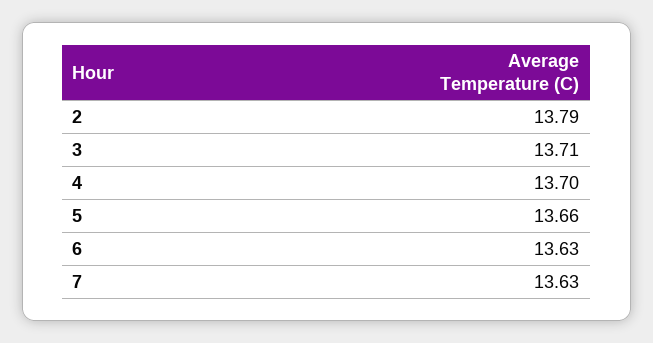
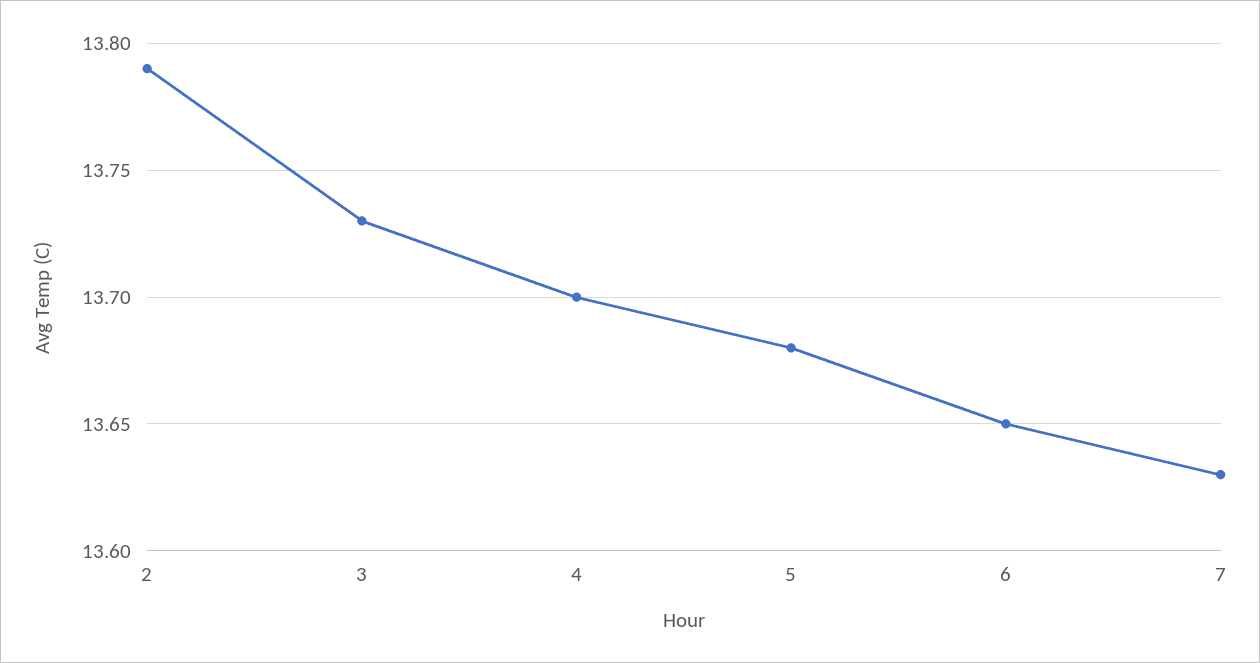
3: 13.71 -> 13.73
5: 13.66 -> 13.68
6: 13.63 -> 13.65

